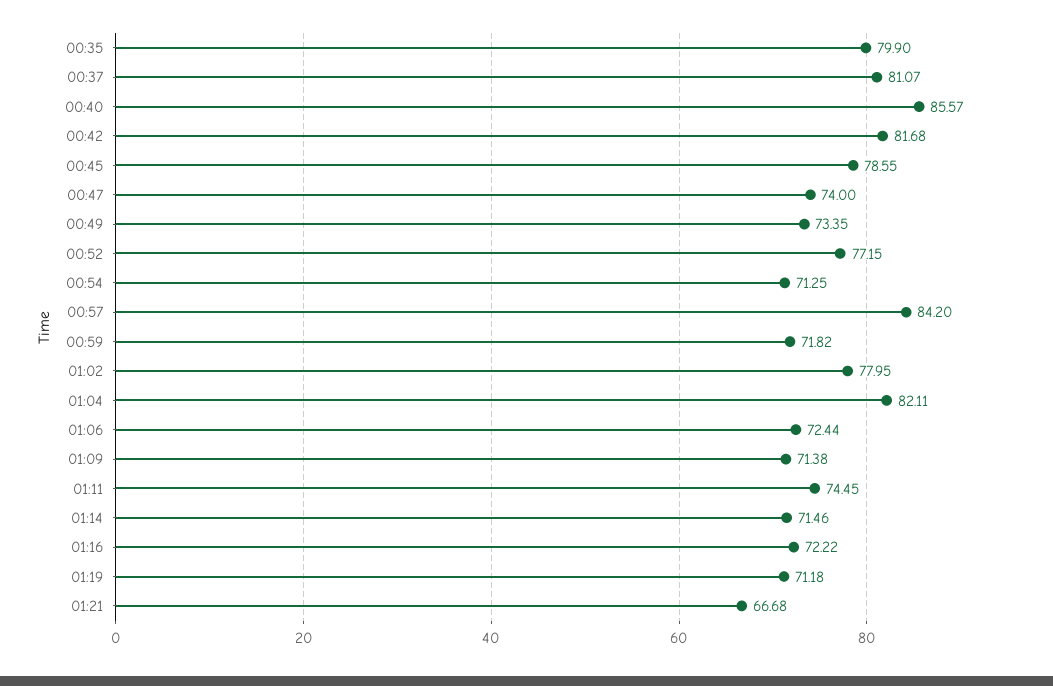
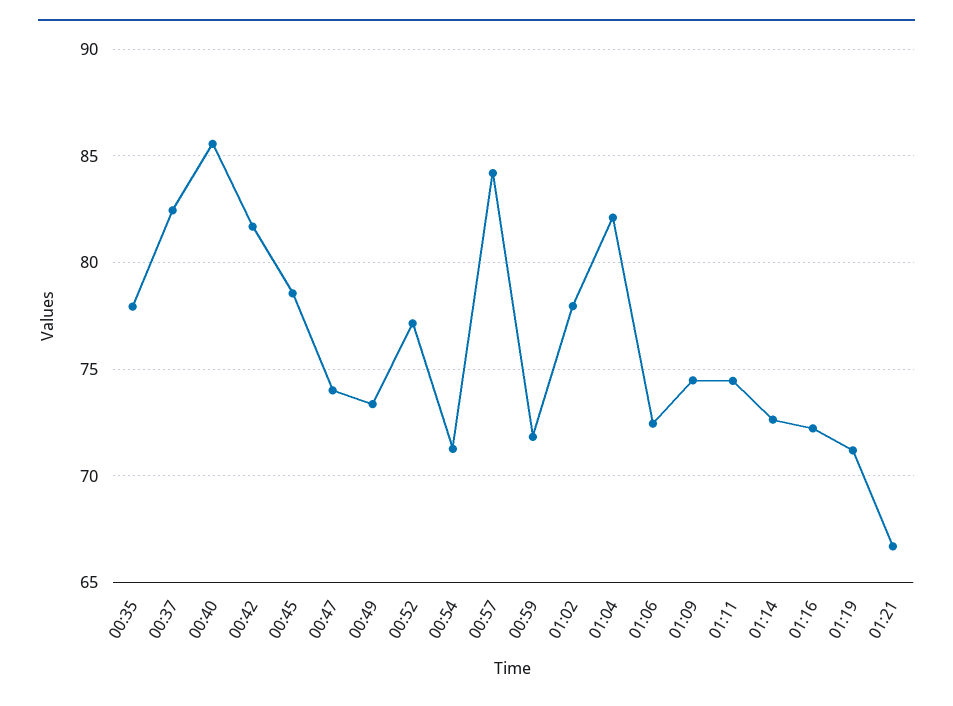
00:35: 79.9 -> 78
00:37: 81.07 -> 82.5
01:09: 71.38 -> 74.5
01:14: 71.46 -> 72.5

